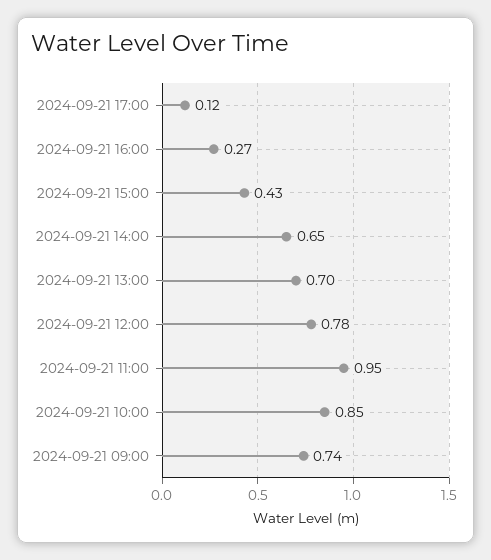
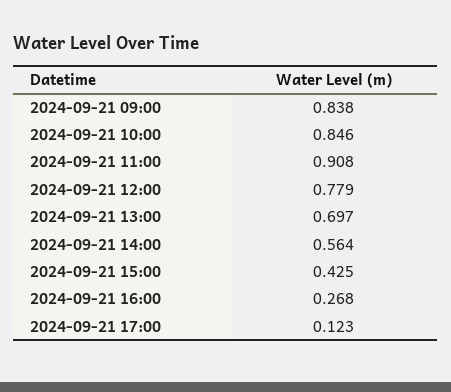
2024-09-21 14:00: 0.65 -> 0.564
2024-09-21 11:00: 0.95 -> 0.908
2024-09-21 09:00: 0.74 -> 0.838

